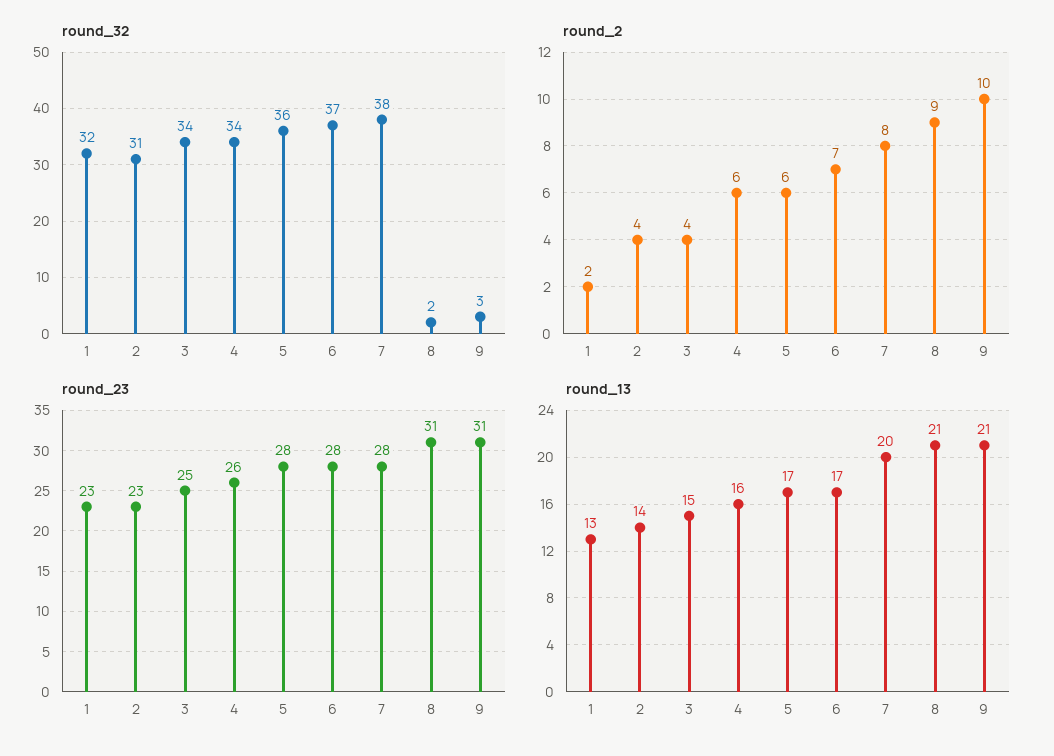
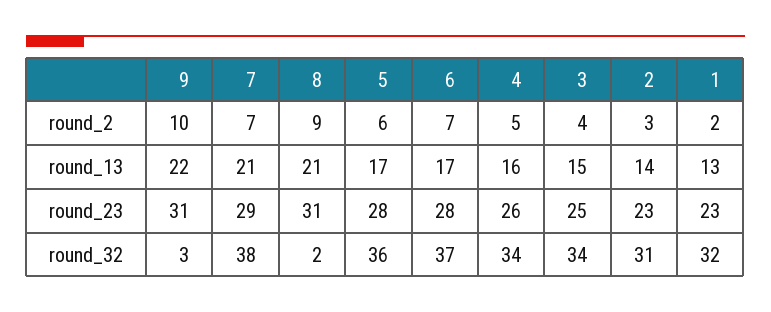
round_2, 2: 4 -> 3
round_2, 4: 6 -> 5
round_2, 7: 8 -> 7
round_23, 7: 28 -> 29
round_13, 7: 20 -> 21
round_13, 9: 21 -> 22

